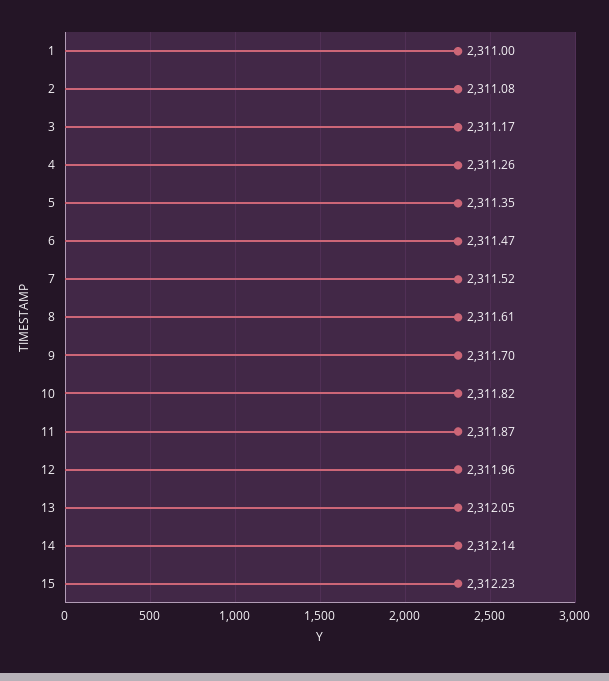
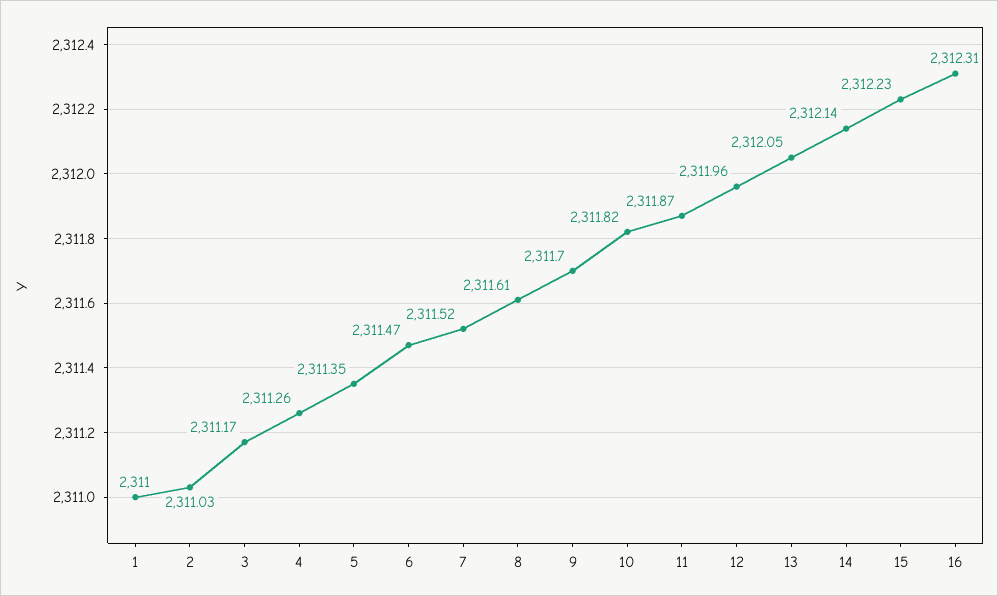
2: 2311.08 -> 2311.03
16: none -> 2312.31

